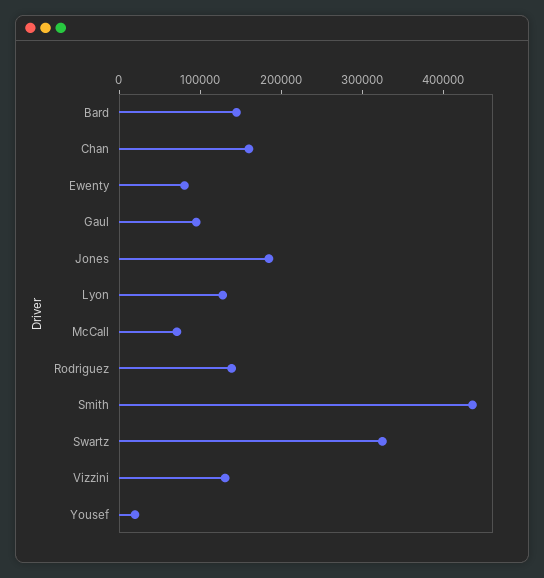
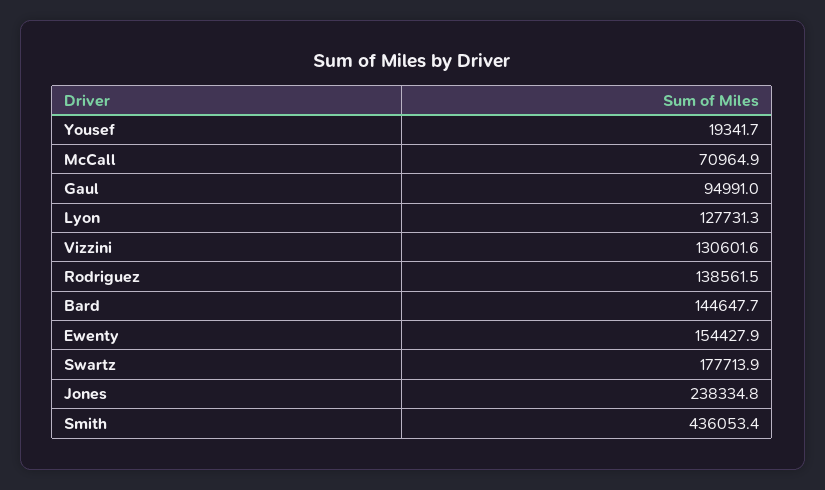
Chan: 160000 -> none
Ewenty: 80000 -> 154427.9
Jones: 180000 -> 238334.8
Swartz: 320000 -> 177713.9

